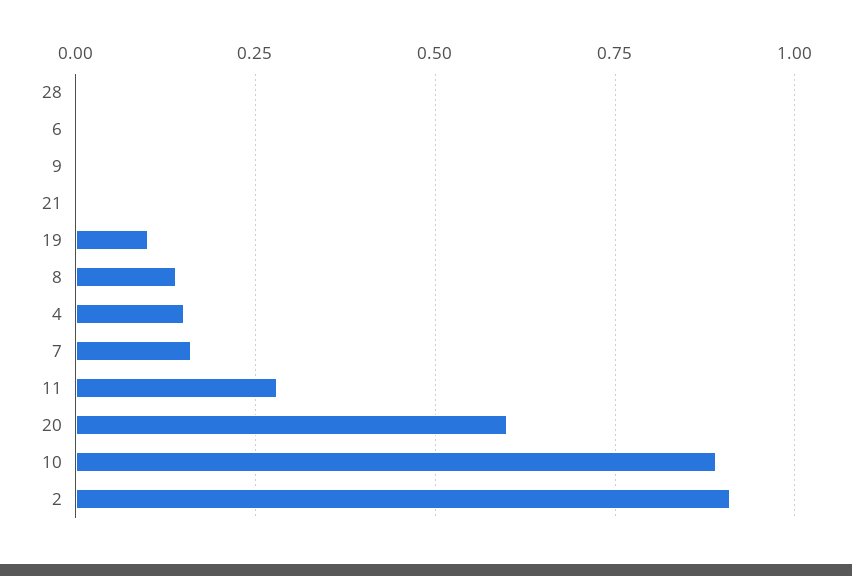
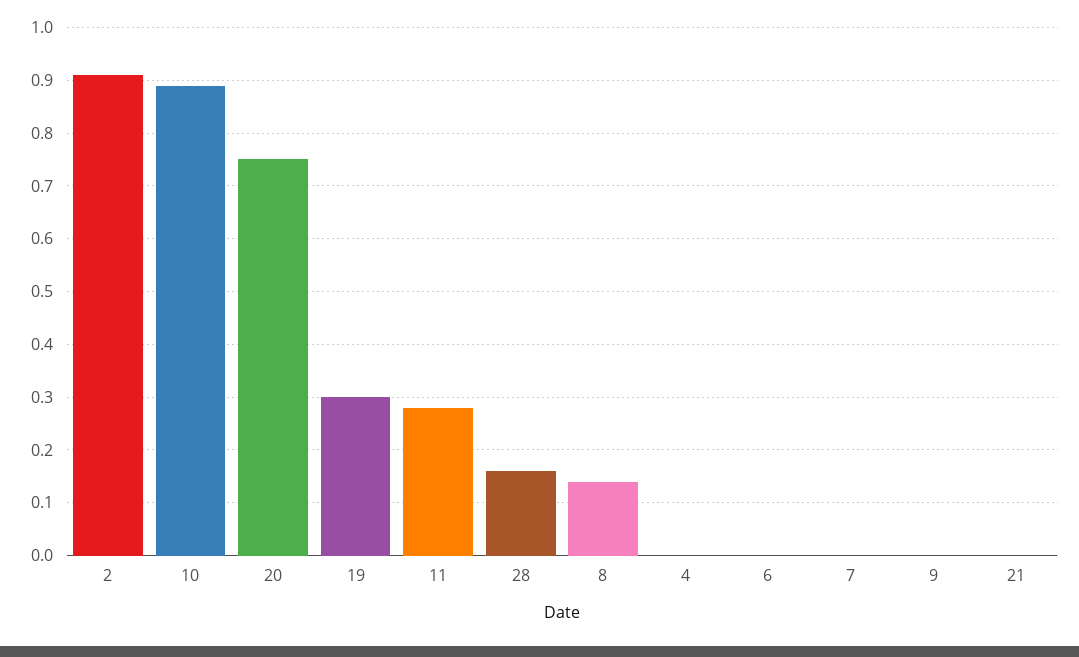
28: 0 -> 0.15
19: 0.1 -> 0.3
4: 0.15 -> 0
7: 0.15 -> 0
20: 0.6 -> 0.75

